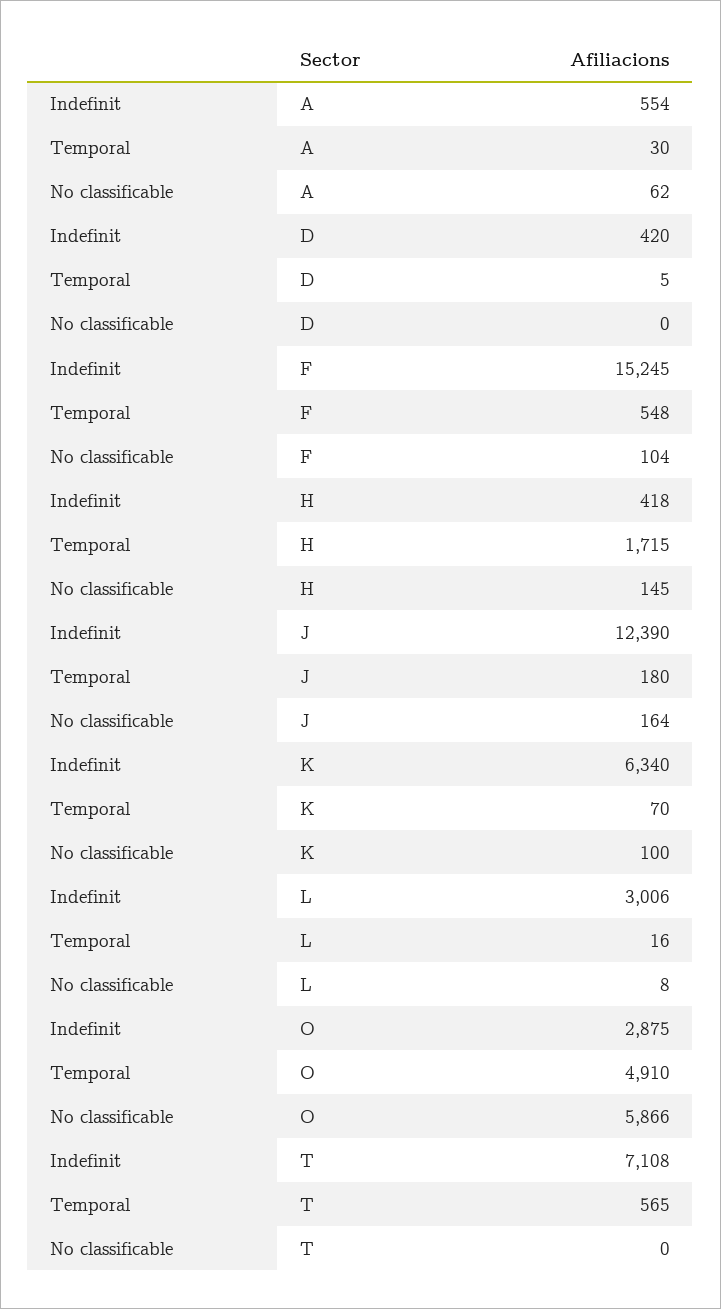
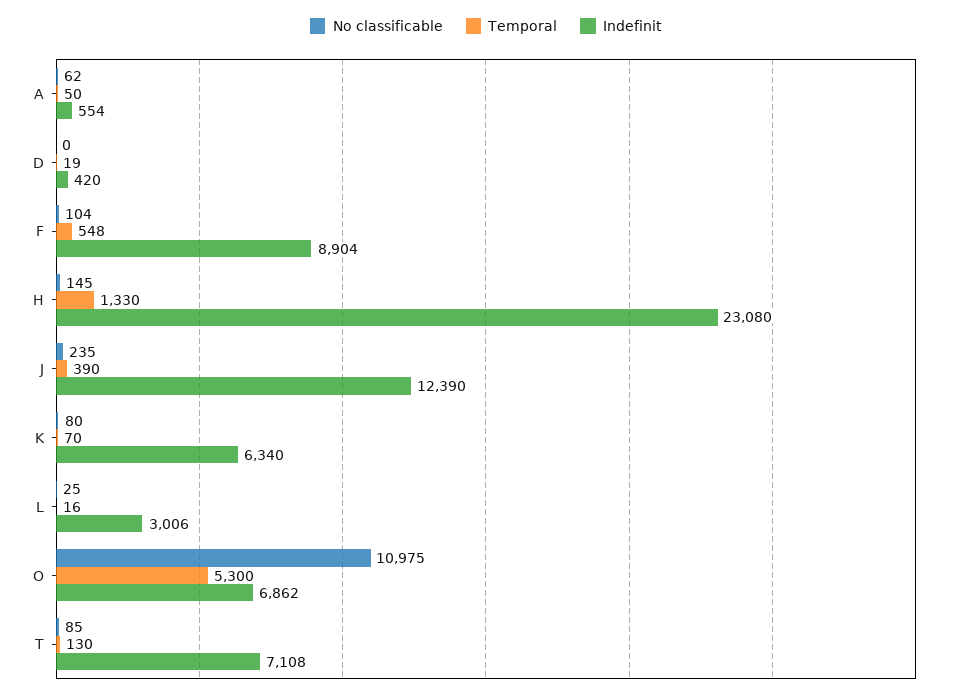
Temporal, A: 30 -> 50
Temporal, D: 5 -> 19
Indefinit, F: 15245 -> 8904
Indefinit, H: 418 -> 23080
Temporal, H: 1715 -> 1330
Temporal, J: 180 -> 390
No classificable, J: 164 -> 235
No classificable, K: 100 -> 80
No classificable, L: 8 -> 25
Indefinit, O: 2875 -> 6862
Temporal, O: 4910 -> 5300
No classificable, O: 5866 -> 10975
Temporal, T: 565 -> 130
No classificable, T: 0 -> 85

